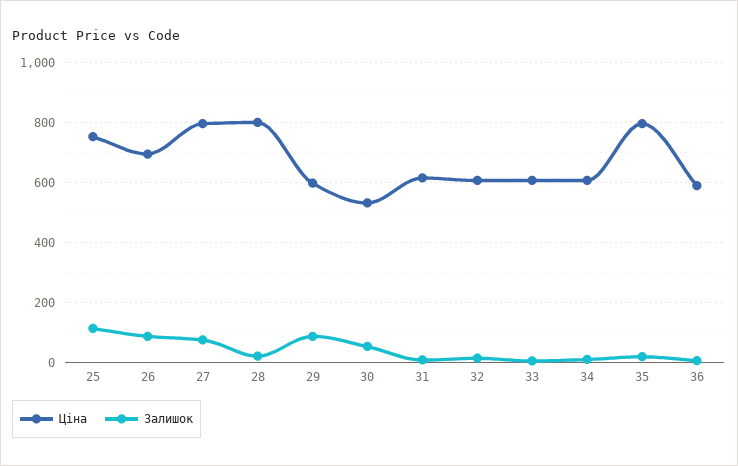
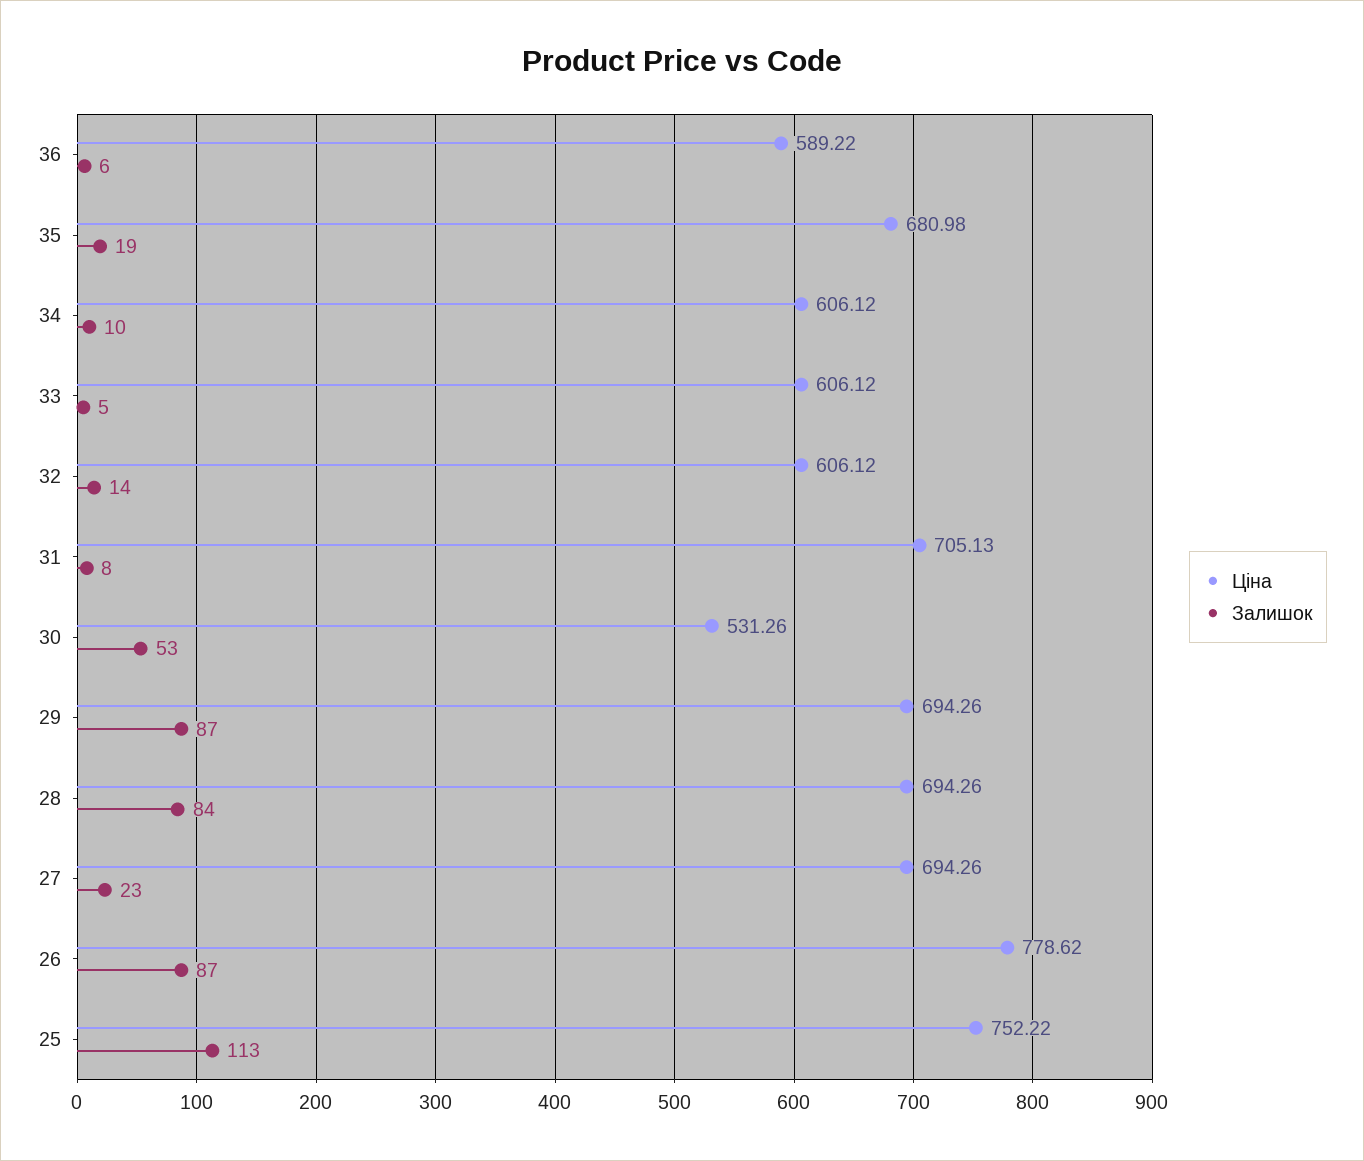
Ціна, 26: 700 -> 778.62
Ціна, 27: 800 -> 694.26
Залишок, 27: 80 -> 23
Ціна, 28: 800 -> 694.26
Залишок, 28: 20 -> 84
Ціна, 29: 600 -> 694.26
Ціна, 31: 620 -> 705.13
Ціна, 35: 800 -> 680.98

